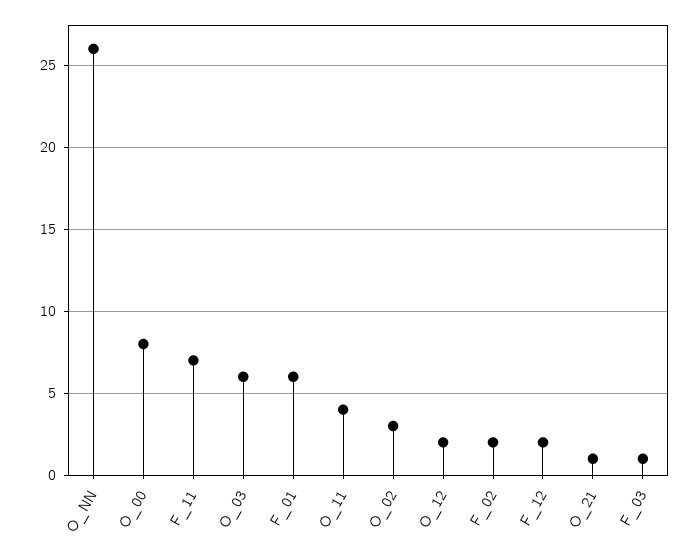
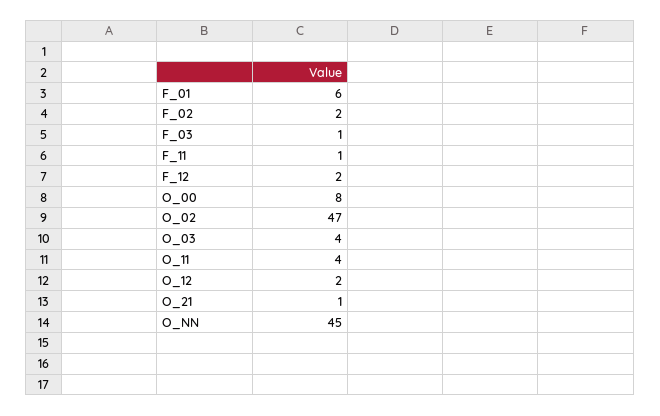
O_NN: 26 -> 45
F_11: 7 -> 1
O_03: 6 -> 4
O_02: 3 -> 47

